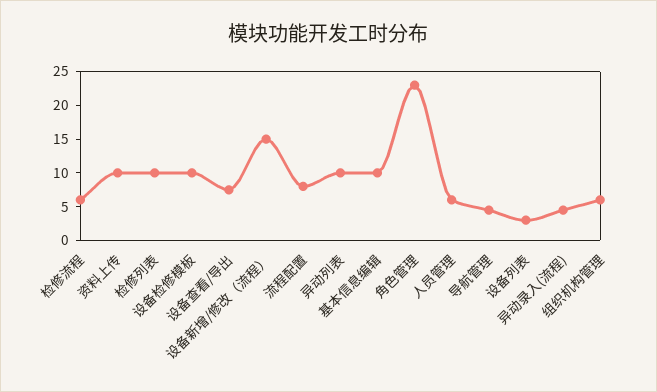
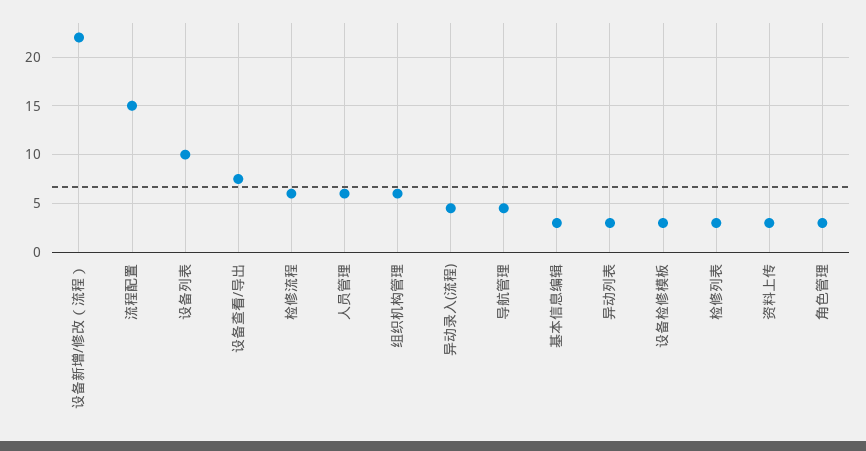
资料上传: 10 -> 3
检修列表: 10 -> 3
设备检修模板: 10 -> 3
设备新增/修改（流程）: 15 -> 22
流程配置: 7.5 -> 15
异动列表: 10 -> 3
基本信息编辑: 10 -> 3
角色管理: 22.5 -> 3
设备列表: 2.5 -> 10

